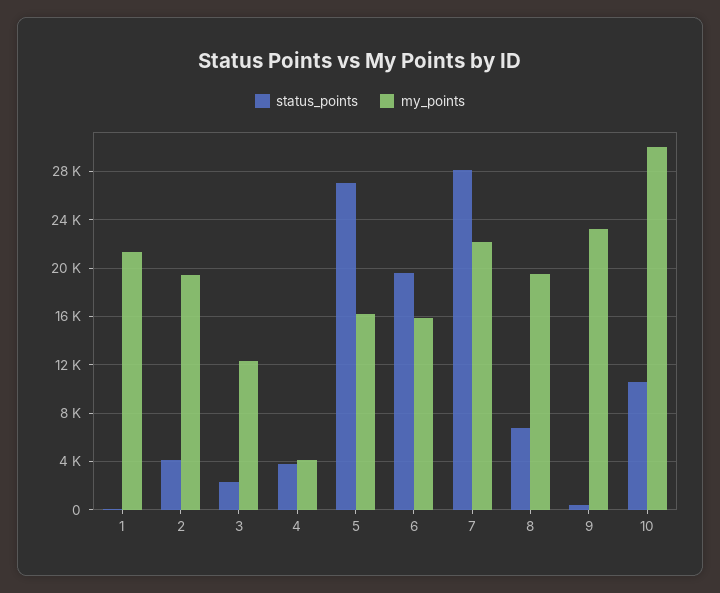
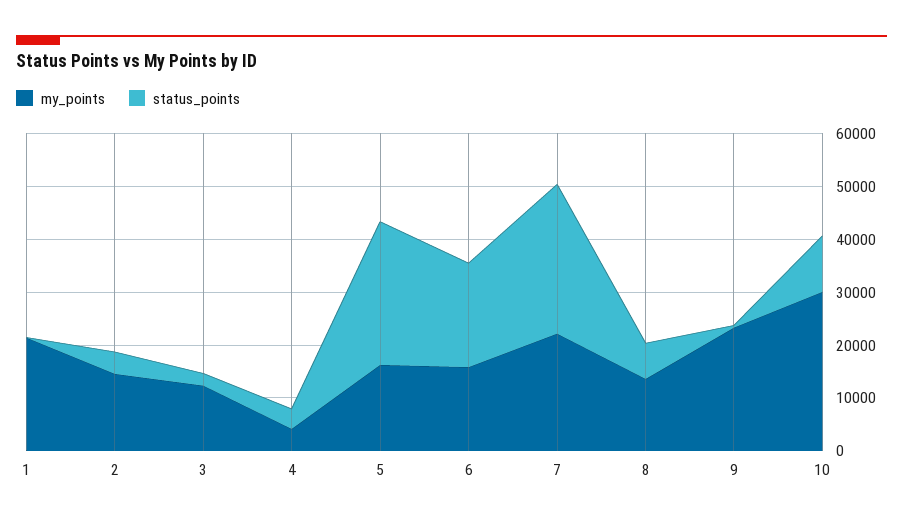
my_points, 2: 19500 -> 14000
my_points, 8: 19500 -> 14000

